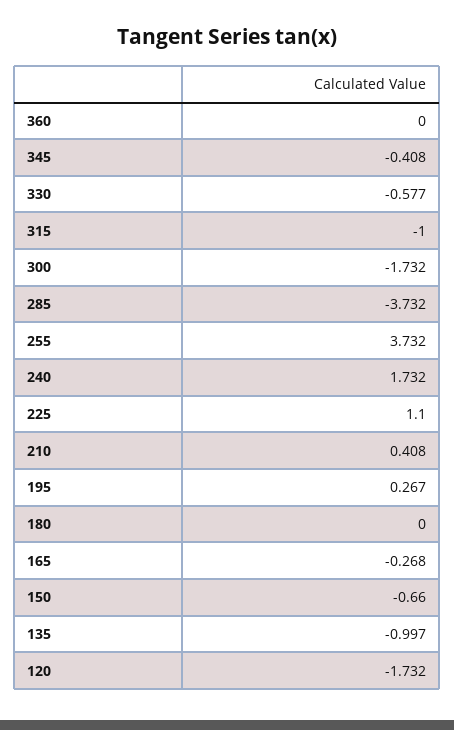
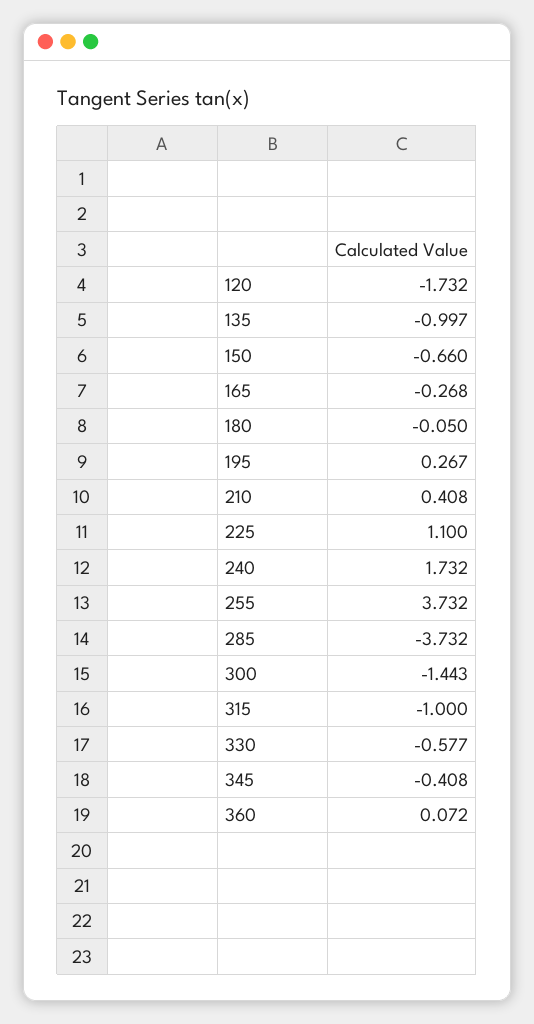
360: 0 -> 0.072
300: -1.732 -> -1.443
180: 0 -> -0.05

